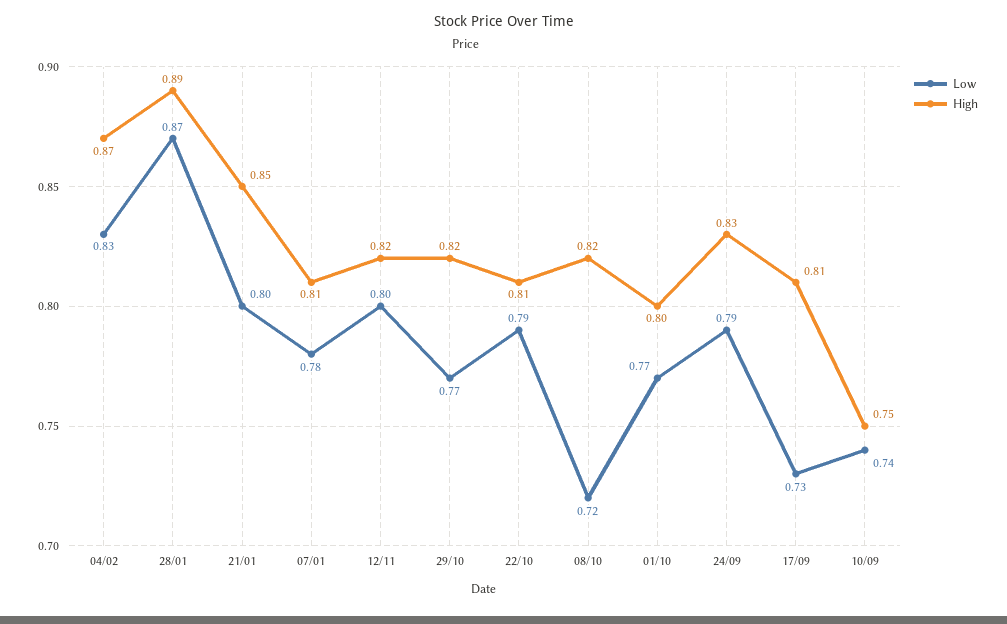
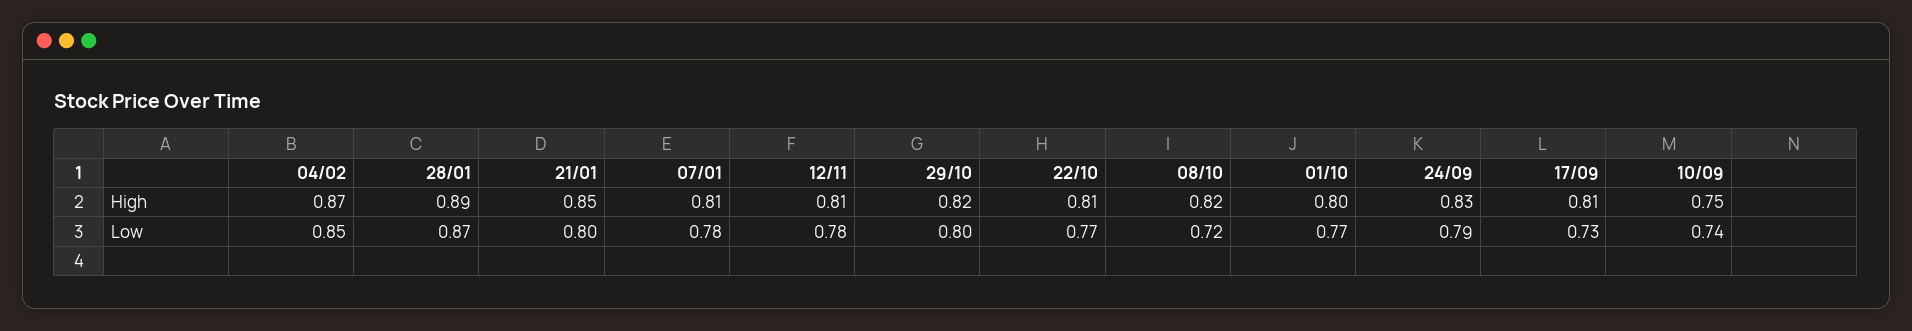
Low, 04/02: 0.83 -> 0.85
Low, 12/11: 0.8 -> 0.78
High, 12/11: 0.82 -> 0.81
Low, 29/10: 0.77 -> 0.8
Low, 22/10: 0.79 -> 0.77

